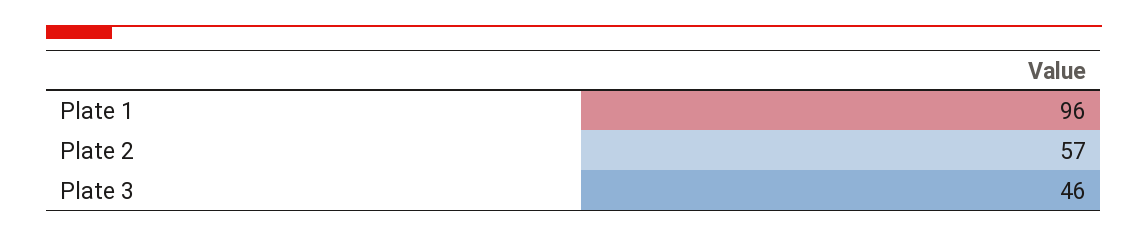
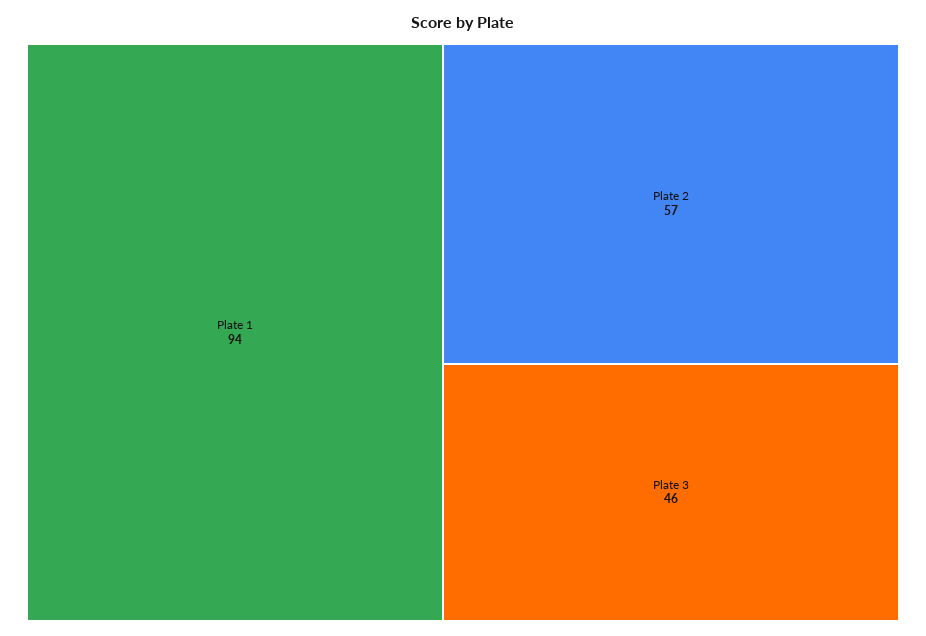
Plate 1: 96 -> 94

